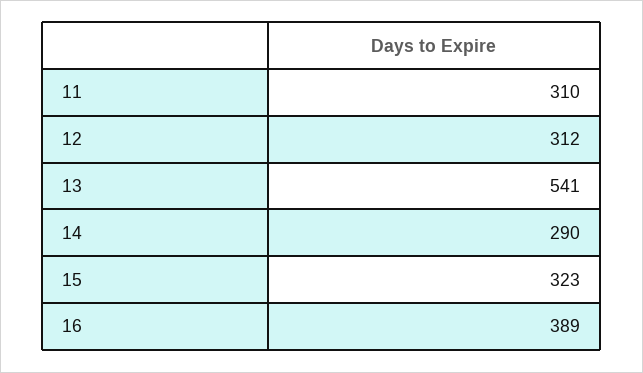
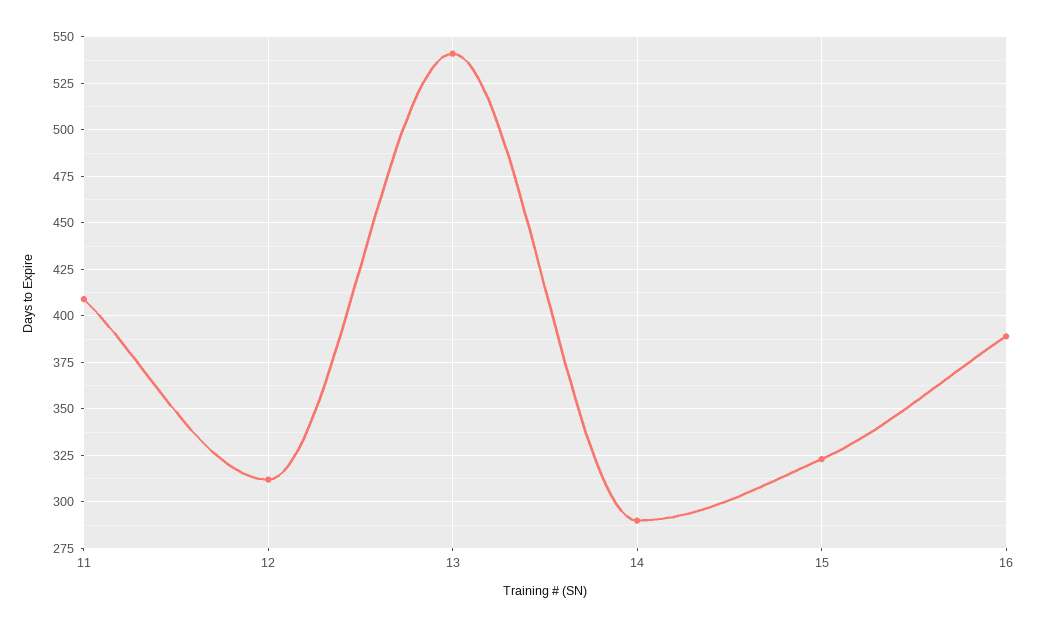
11: 310 -> 410

